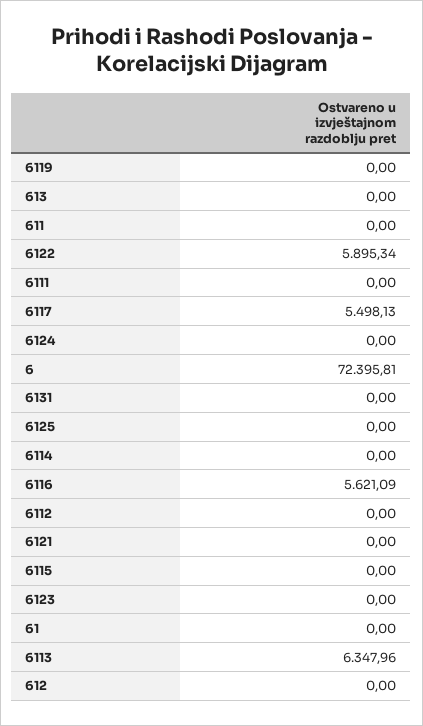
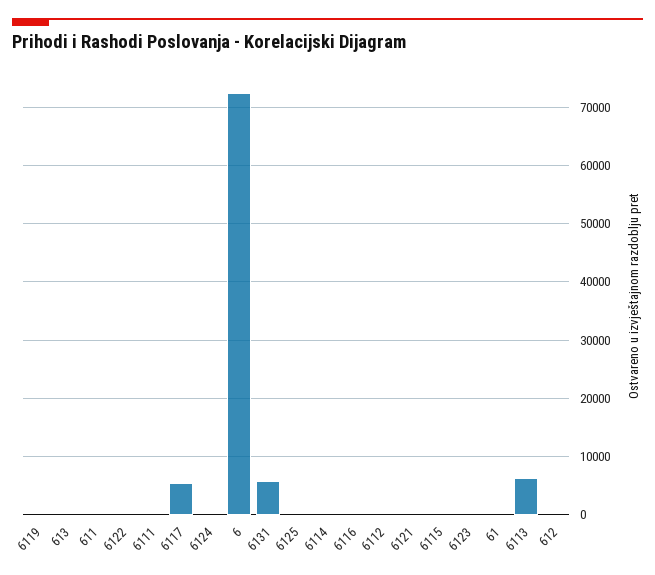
6122: 5895.34 -> 0
6131: 0 -> 6000
6116: 5621.09 -> 0

